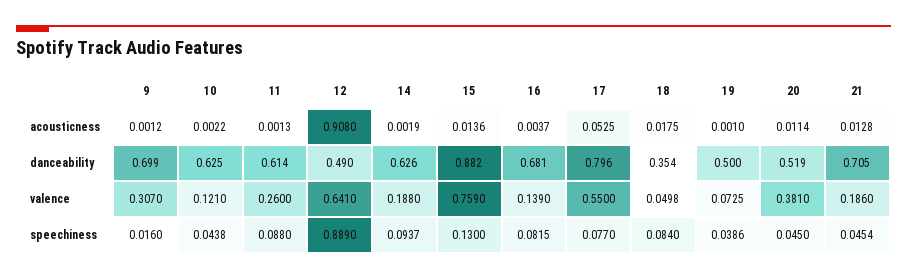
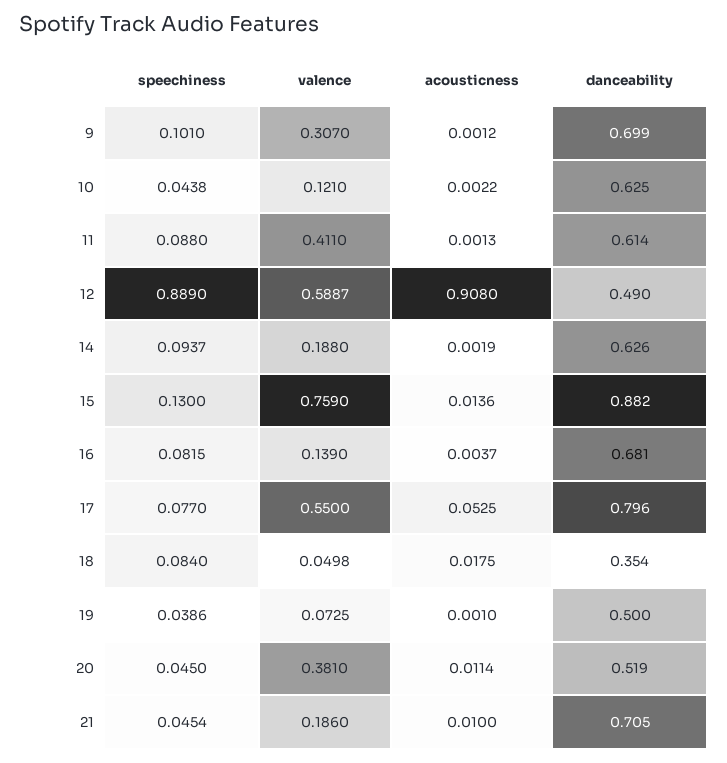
21, acousticness: 0.0128 -> 0.01
11, valence: 0.26 -> 0.411
12, valence: 0.641 -> 0.5887
9, speechiness: 0.016 -> 0.101

